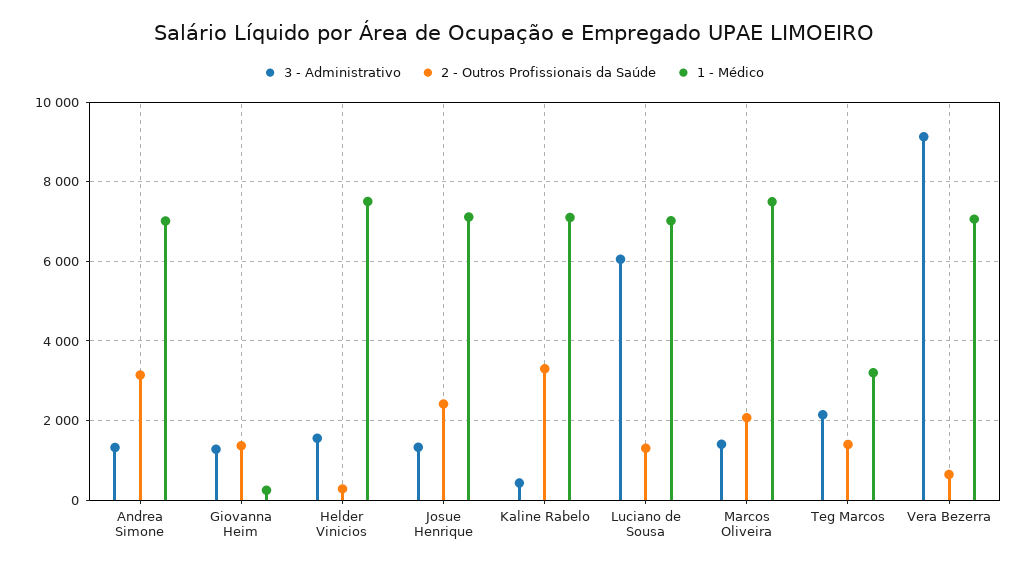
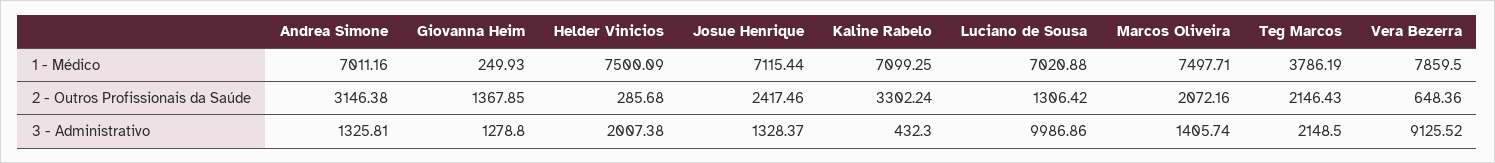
3 - Administrativo, Helder Vinicios: 1600 -> 2007.38
3 - Administrativo, Luciano de Sousa: 6000 -> 9986.86
2 - Outros Profissionais da Saúde, Teg Marcos: 1400 -> 2146.43
1 - Médico, Teg Marcos: 3200 -> 3786.19
1 - Médico, Vera Bezerra: 7000 -> 7859.5

